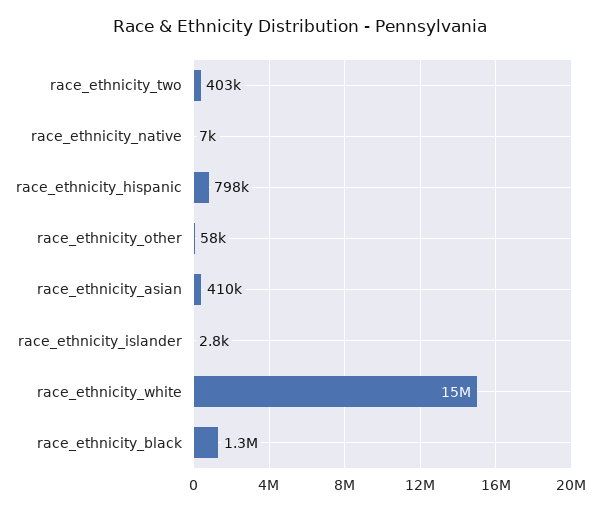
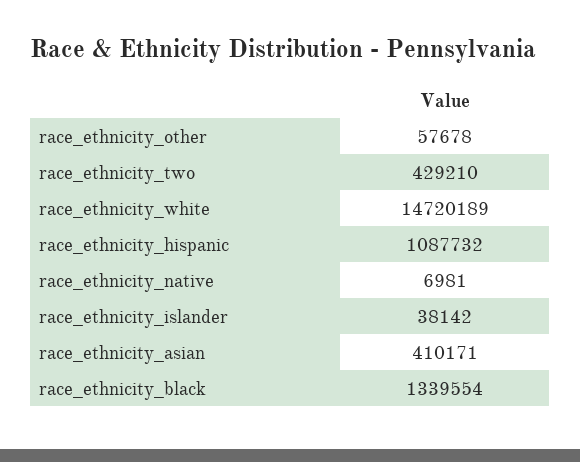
race_ethnicity_two: 403000 -> 429210
race_ethnicity_hispanic: 798000 -> 1087732
race_ethnicity_islander: 2800 -> 38142

